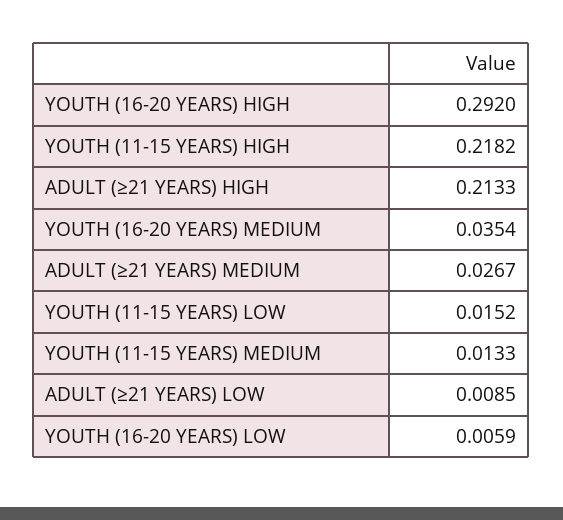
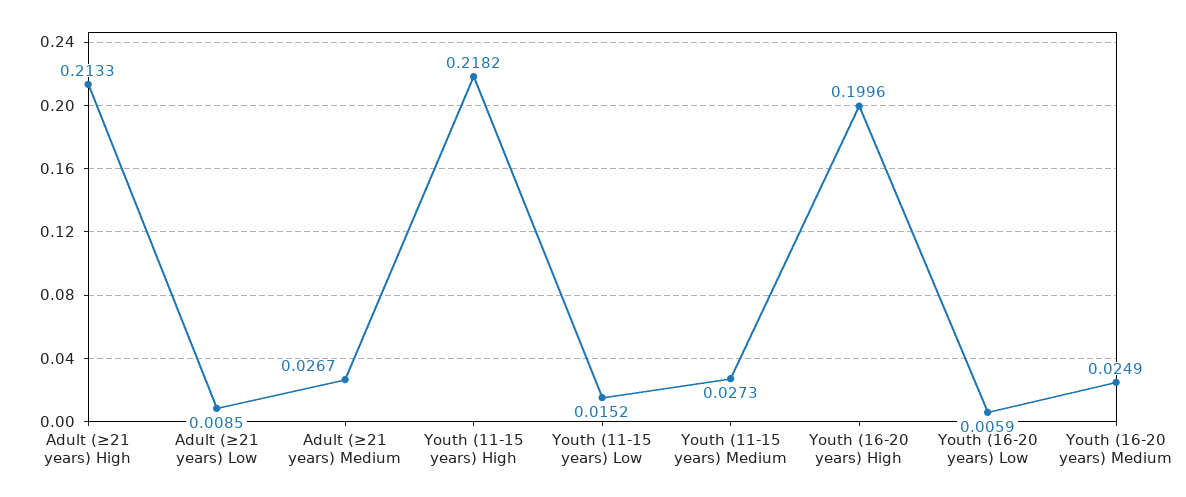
YOUTH (16-20 YEARS) HIGH: 0.292 -> 0.1996
YOUTH (16-20 YEARS) MEDIUM: 0.0354 -> 0.0249
YOUTH (11-15 YEARS) MEDIUM: 0.0133 -> 0.0273

